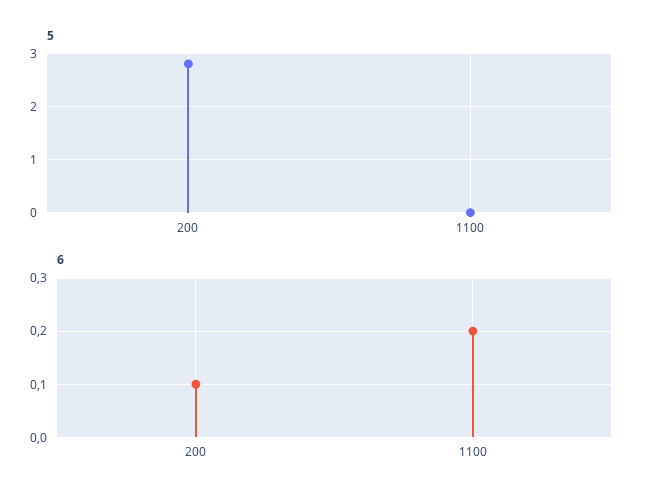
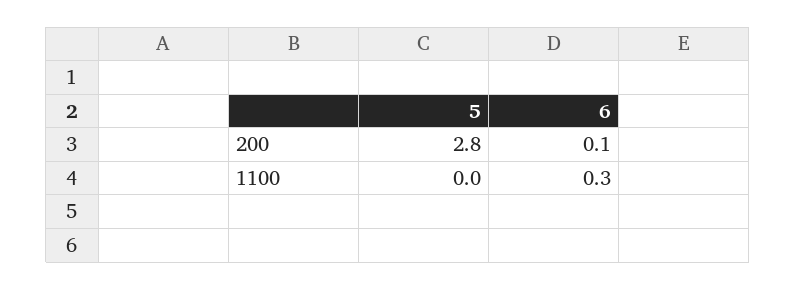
6, 1100: 0.2 -> 0.3

